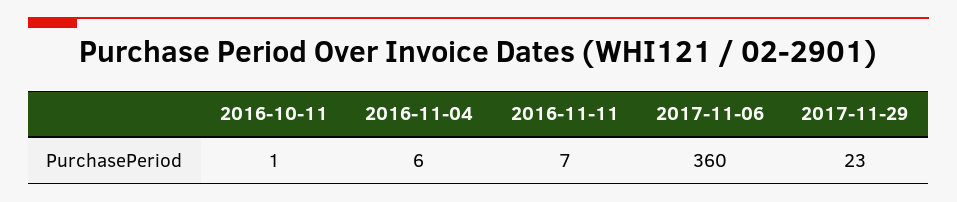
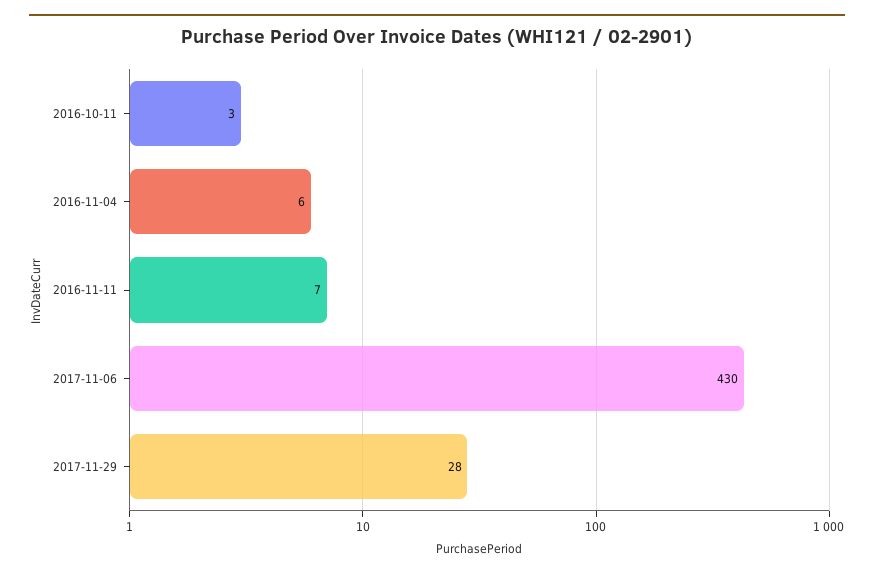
2016-10-11: 1 -> 3
2017-11-06: 360 -> 430
2017-11-29: 23 -> 28

